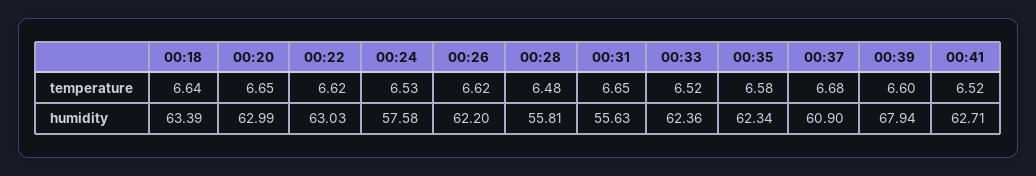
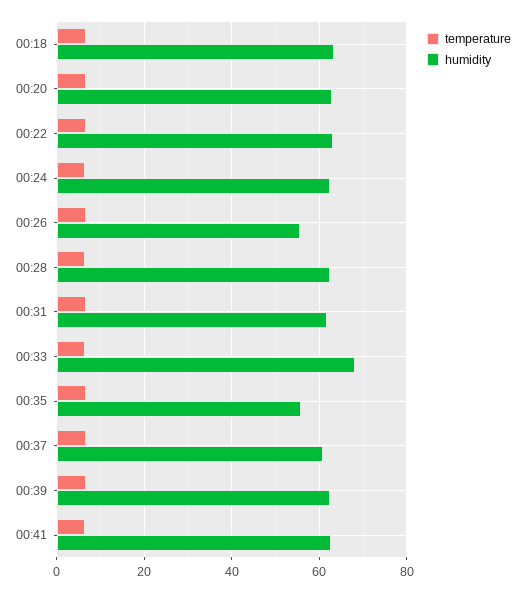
humidity, 00:24: 57.58 -> 62
humidity, 00:26: 62.2 -> 56
humidity, 00:28: 55.81 -> 62
humidity, 00:31: 55.63 -> 62
humidity, 00:33: 62.36 -> 68
humidity, 00:35: 62.34 -> 56
humidity, 00:39: 67.94 -> 62

